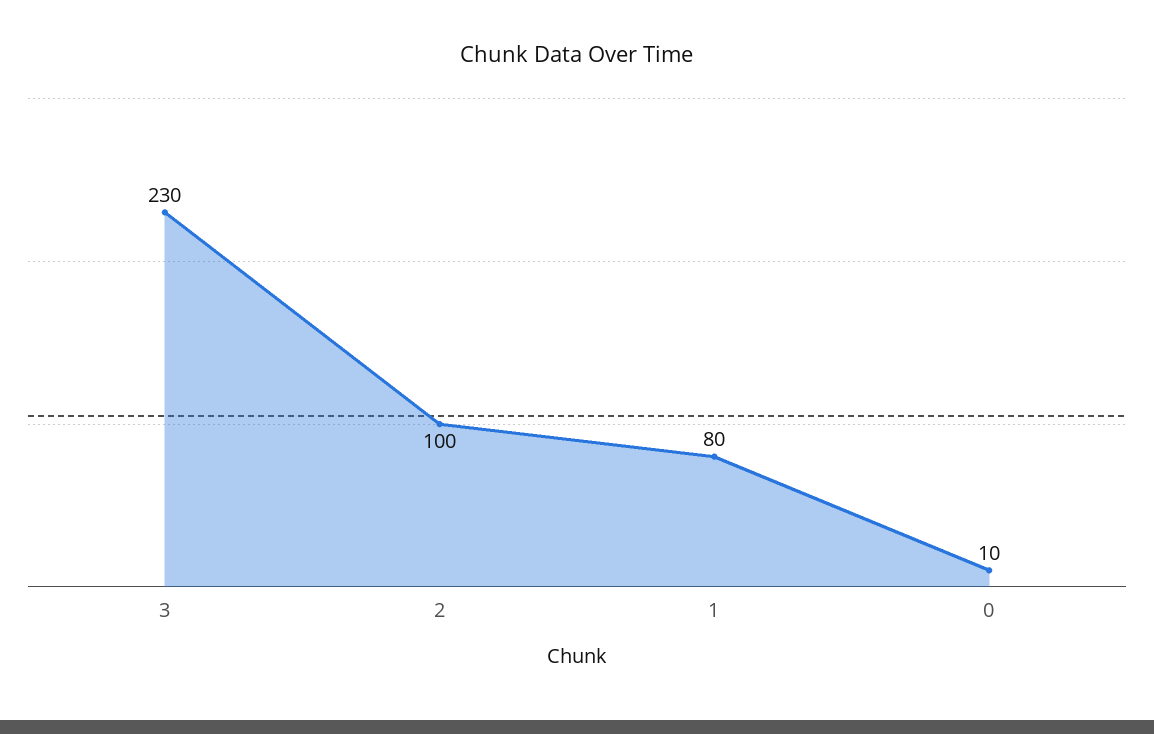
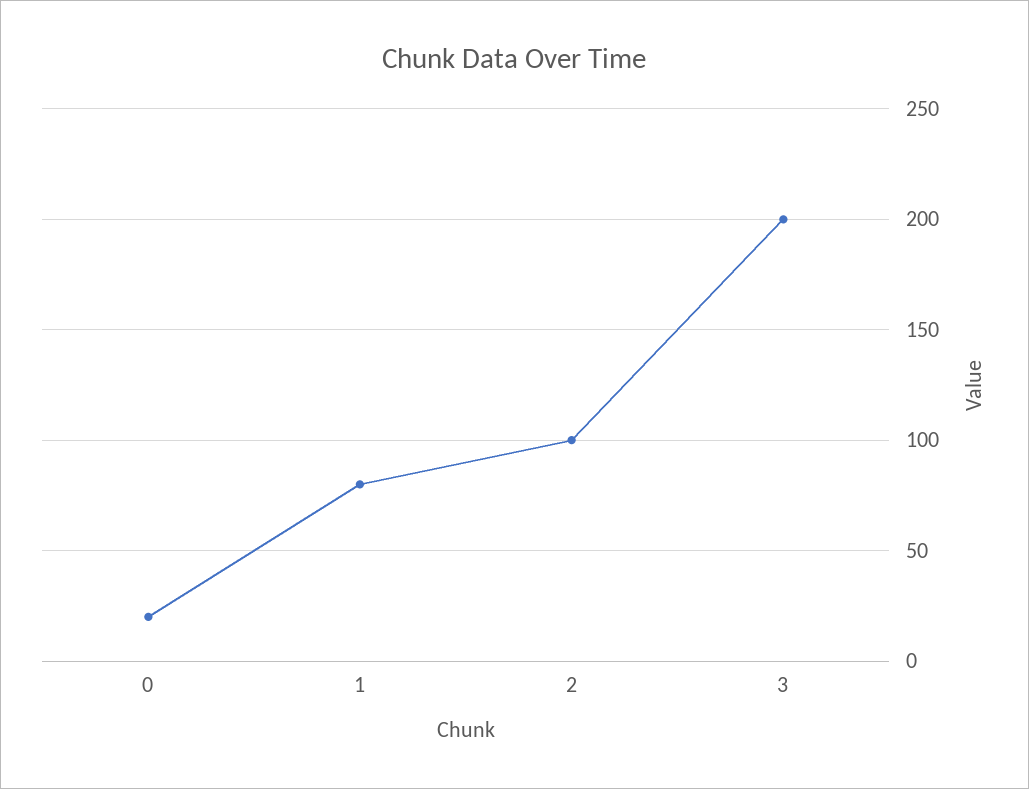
3: 230 -> 200
0: 10 -> 20

